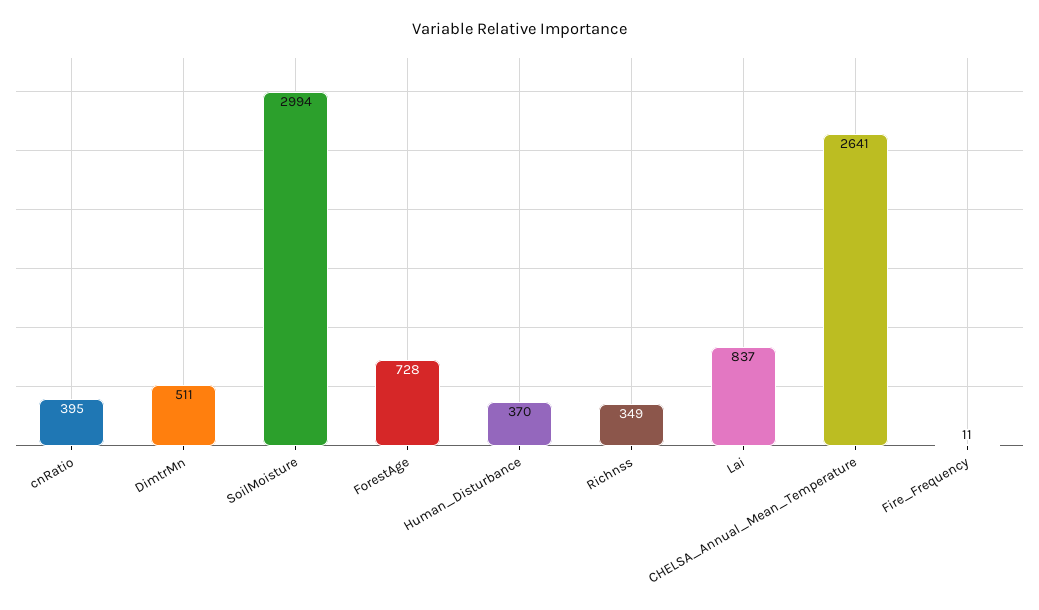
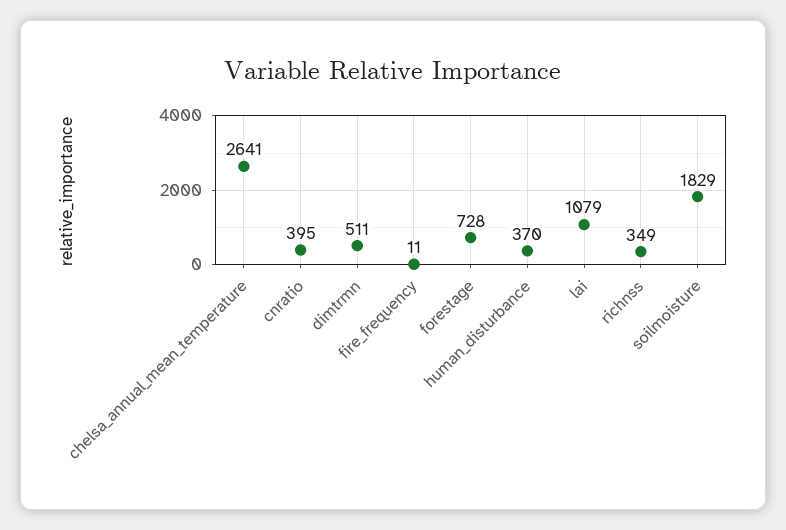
SoilMoisture: 2994 -> 1829
Lai: 837 -> 1079

